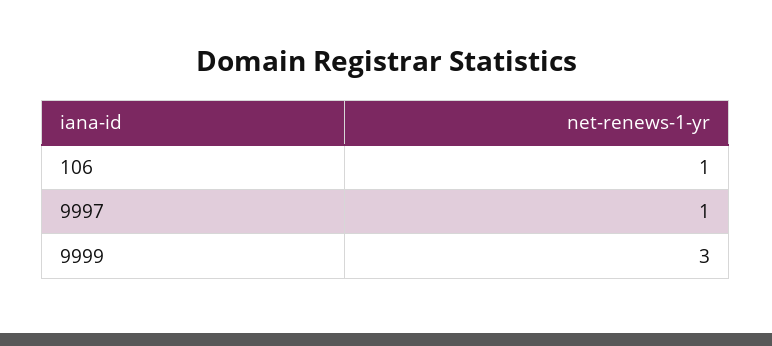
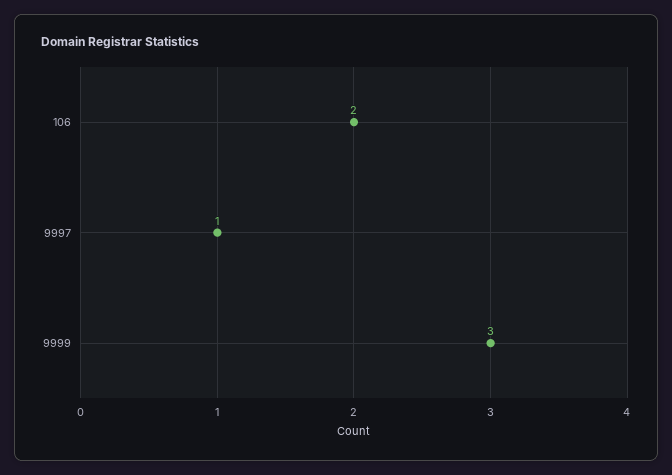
106: 1 -> 2

